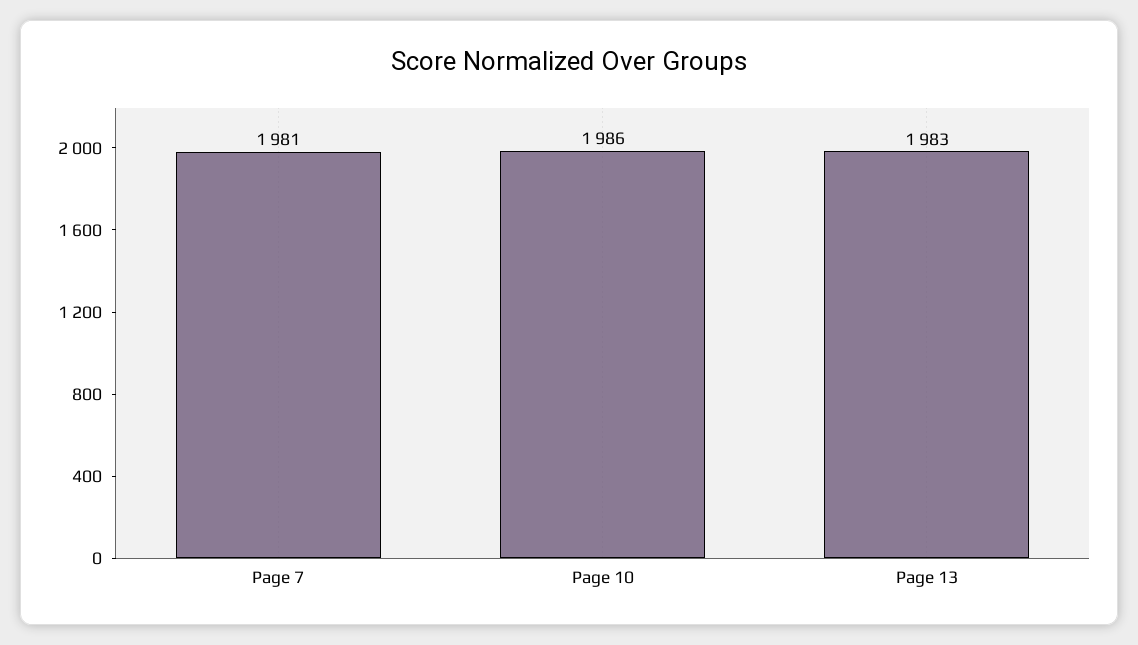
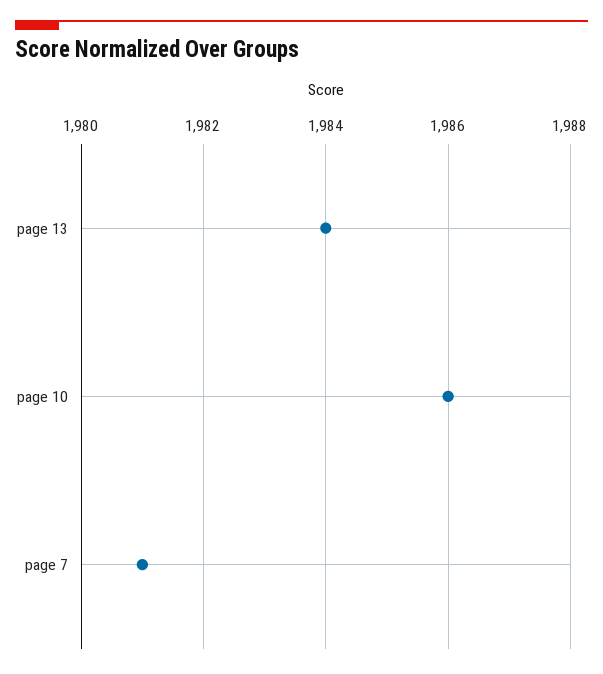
Page 13: 1983 -> 1984

